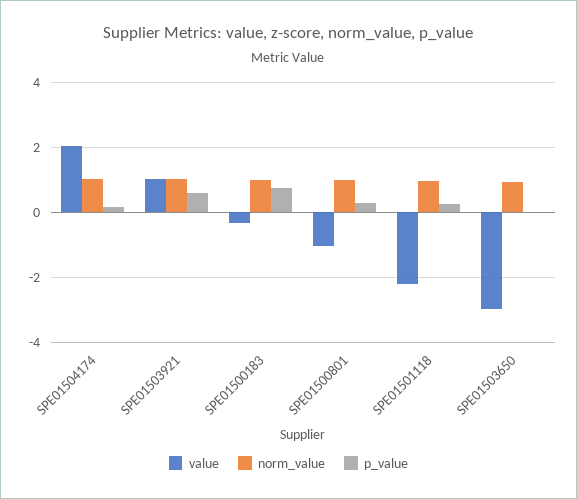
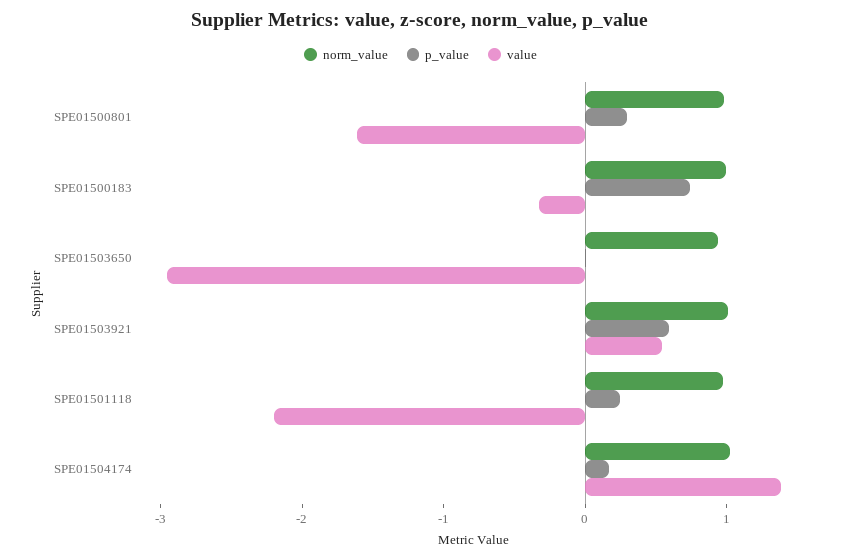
value, SPE01504174: 2 -> 1.4
value, SPE01503921: 1 -> 0.6
value, SPE01500801: -1 -> -1.6

